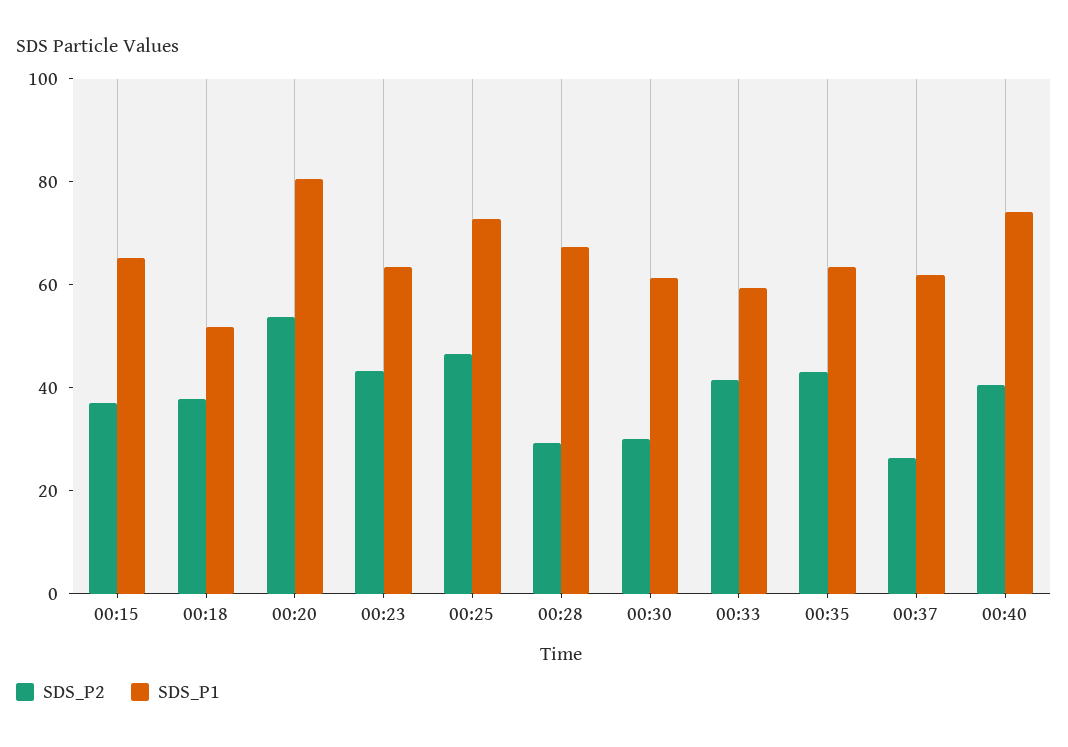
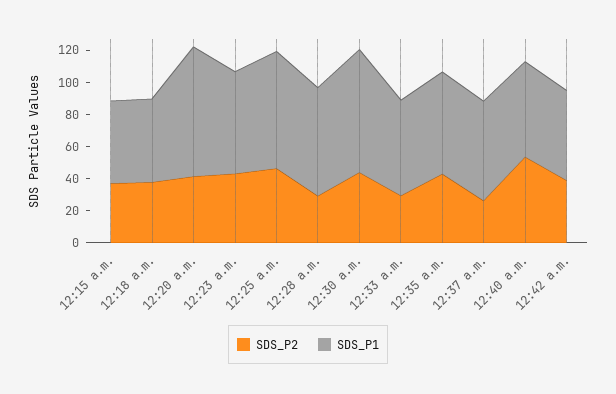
SDS_P1, 00:15: 65 -> 50
SDS_P2, 00:20: 55 -> 40
SDS_P2, 00:30: 30 -> 45
SDS_P1, 00:30: 60 -> 75
SDS_P2, 00:33: 40 -> 30
SDS_P2, 00:40: 40 -> 55
SDS_P1, 00:40: 75 -> 60
SDS_P2, 12:42 a.m.: none -> 40
SDS_P1, 12:42 a.m.: none -> 55

